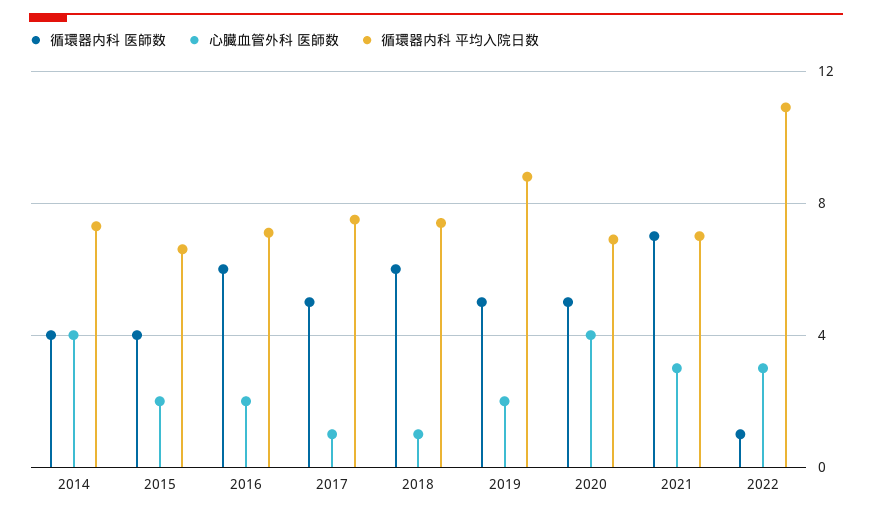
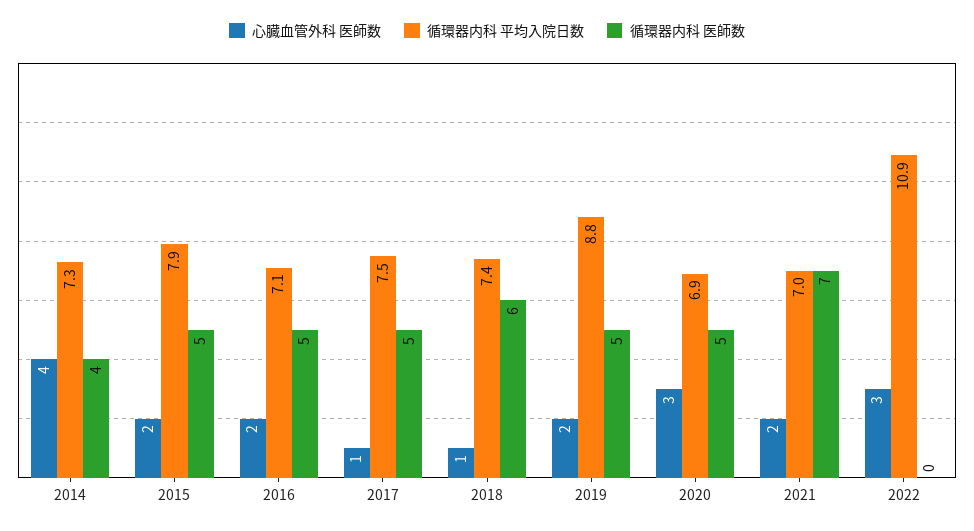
循環器内科 医師数, 2015: 4 -> 5
循環器内科 平均入院日数, 2015: 6.5 -> 7.9
循環器内科 医師数, 2016: 6 -> 5
心臓血管外科 医師数, 2020: 4 -> 3
心臓血管外科 医師数, 2021: 3 -> 2
循環器内科 医師数, 2022: 1 -> 0

